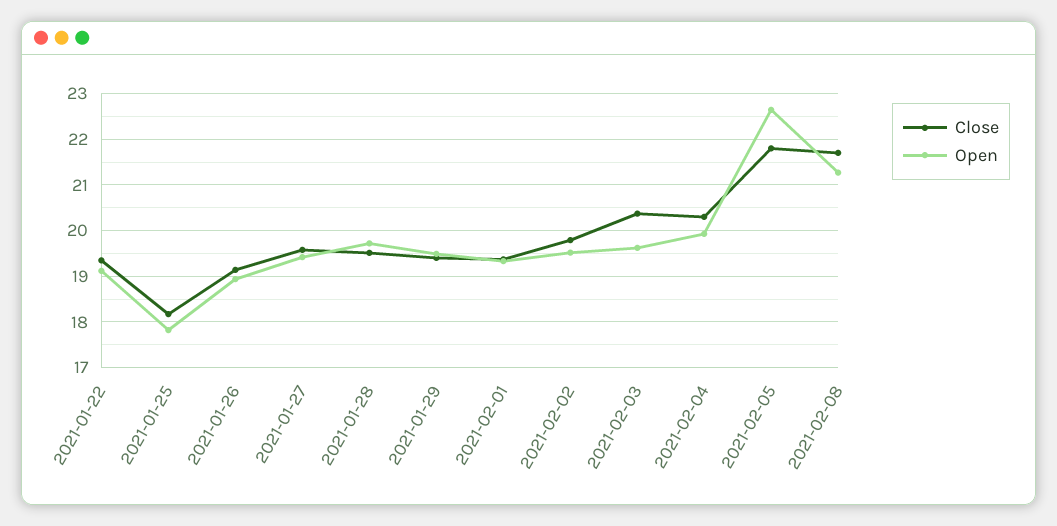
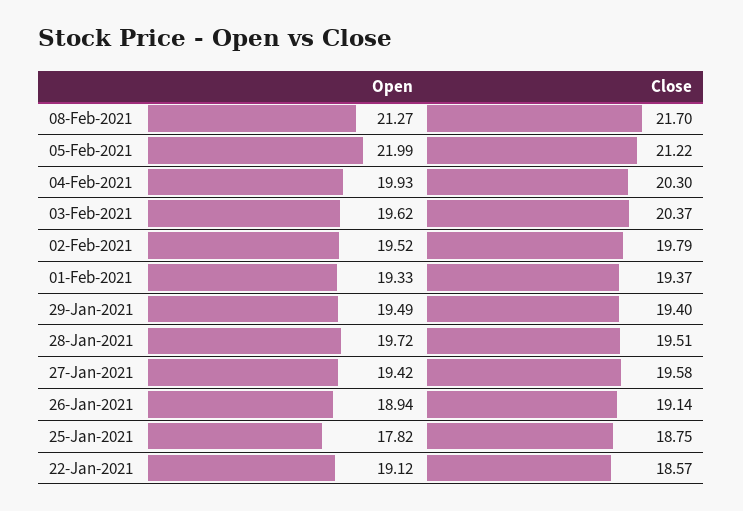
Close, 2021-01-22: 19.4 -> 18.57
Close, 2021-01-25: 18.2 -> 18.75
Close, 2021-02-05: 21.8 -> 21.22
Open, 2021-02-05: 22.6 -> 21.99

